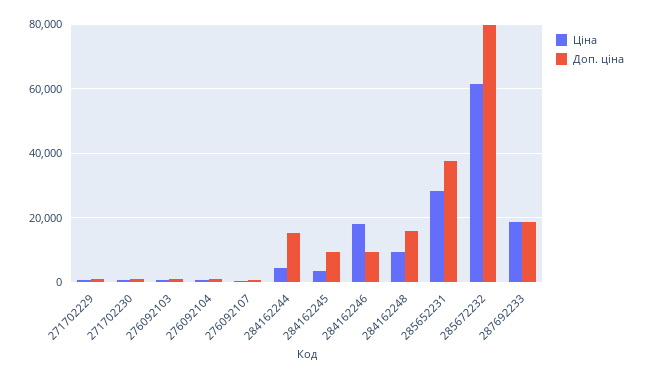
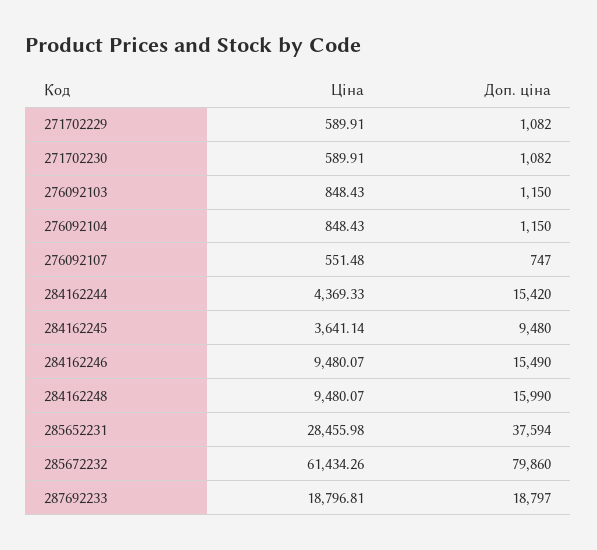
Ціна, 284162246: 18000 -> 9480.07
Доп. ціна, 284162246: 10000 -> 15490

